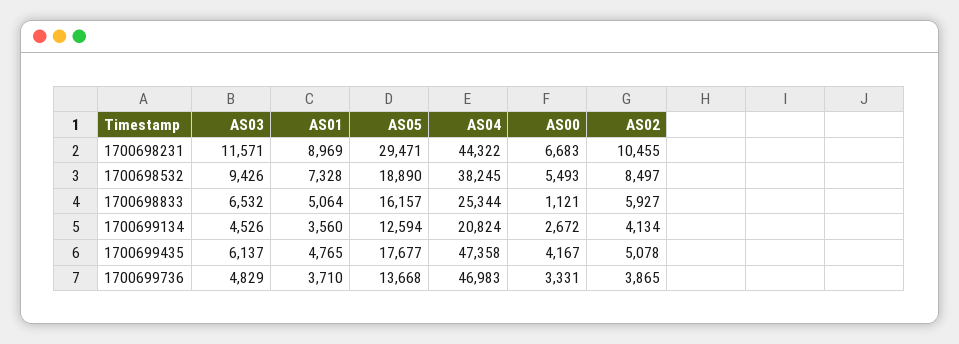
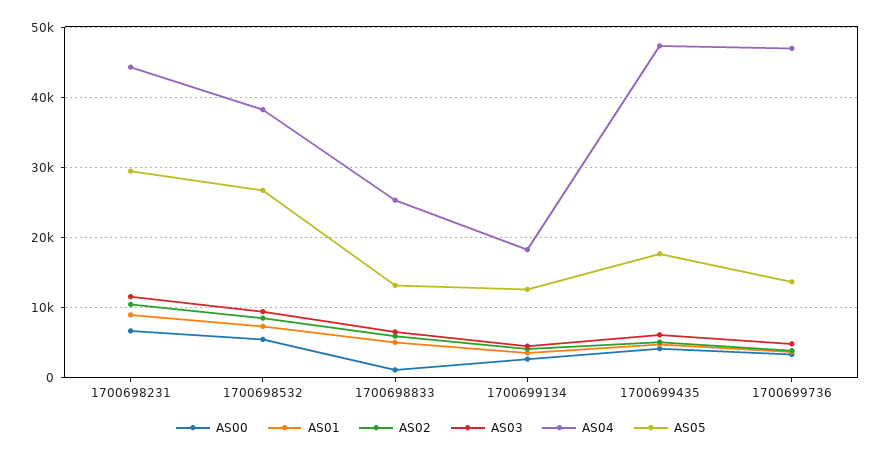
AS05, 1700698532: 18890 -> 27000
AS05, 1700698833: 16157 -> 13000
AS04, 1700699134: 20824 -> 18000

